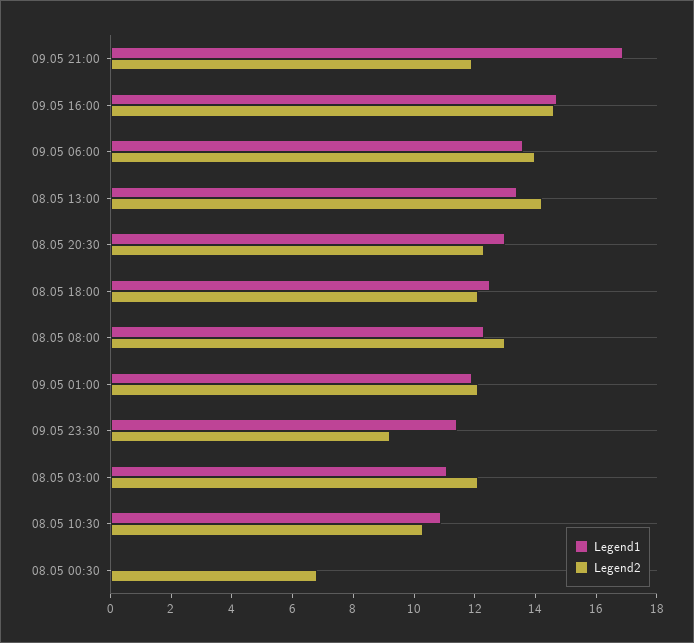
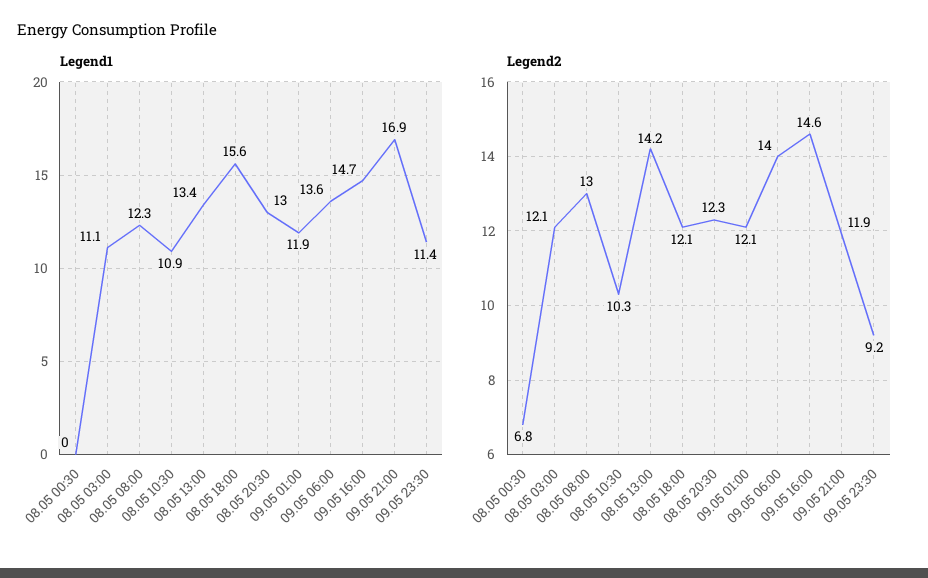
Legend1, 08.05 18:00: 12.5 -> 15.6

